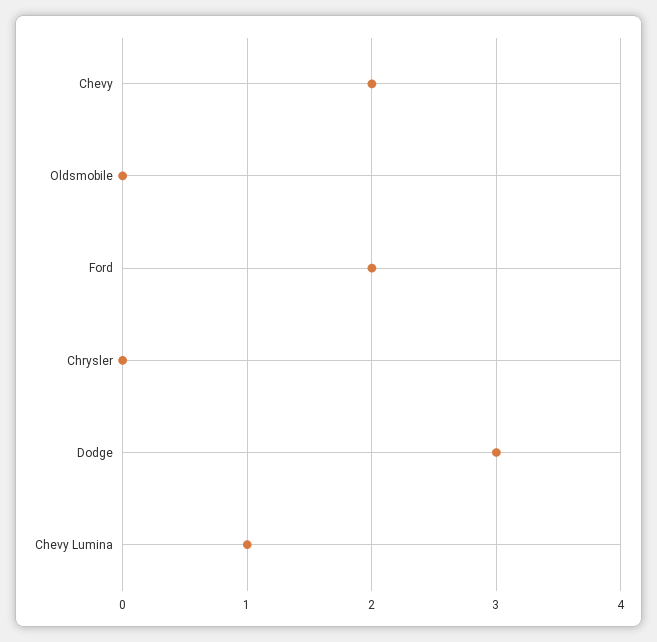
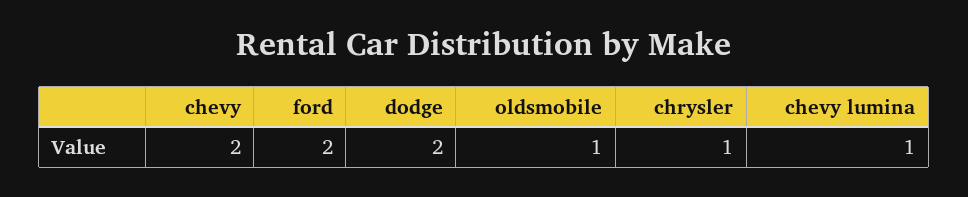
Oldsmobile: 0 -> 1
Chrysler: 0 -> 1
Dodge: 3 -> 2

